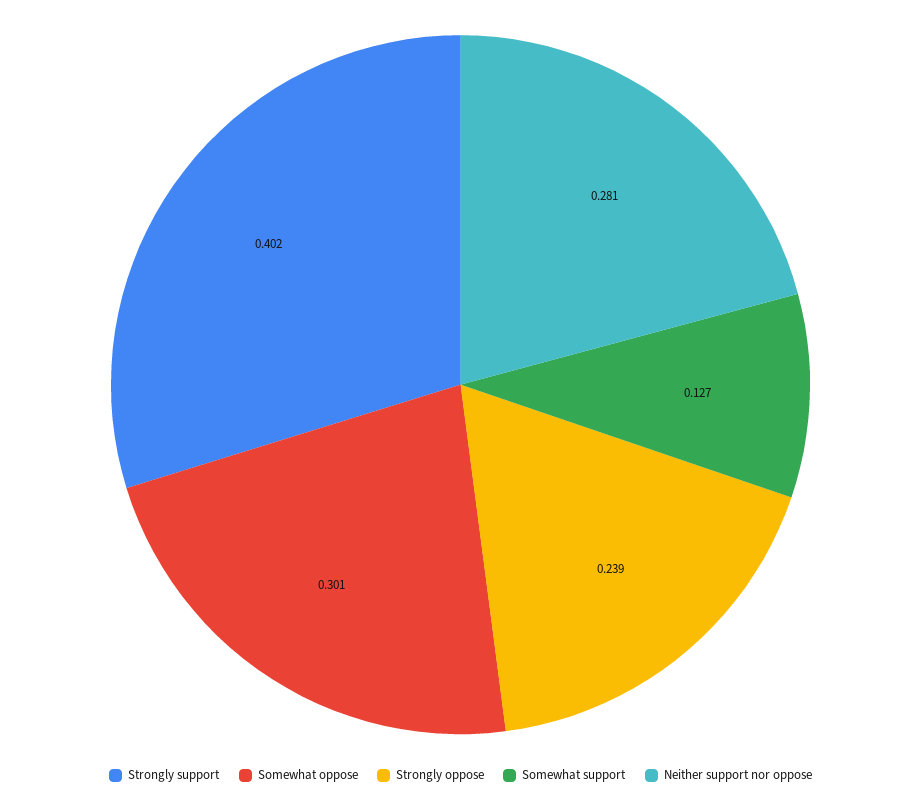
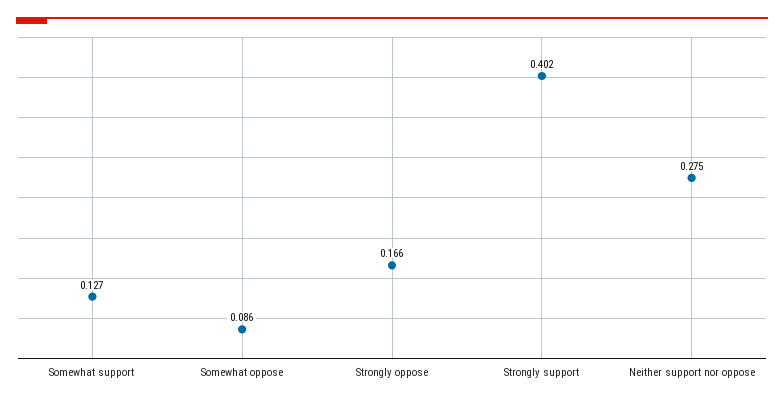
Somewhat oppose: 0.301 -> 0.086
Strongly oppose: 0.239 -> 0.166
Neither support nor oppose: 0.281 -> 0.275

